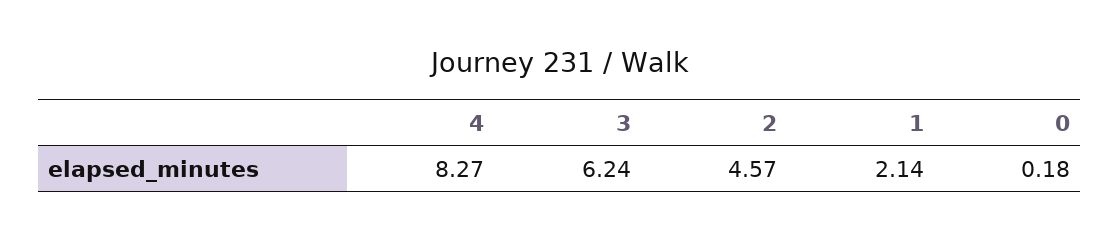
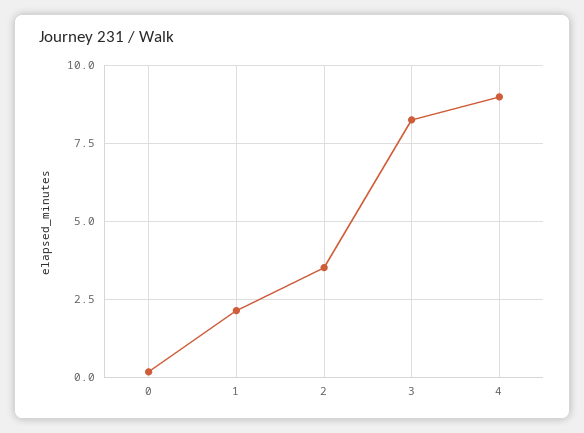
4: 8.27 -> 9
3: 6.24 -> 8.25
2: 4.57 -> 3.5

